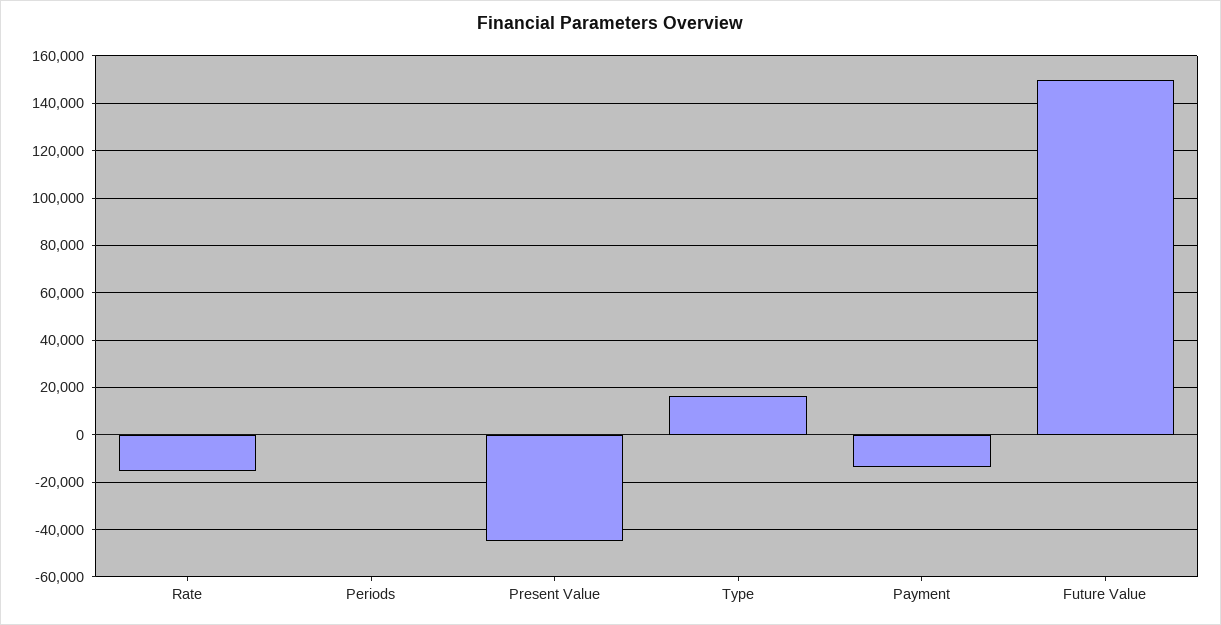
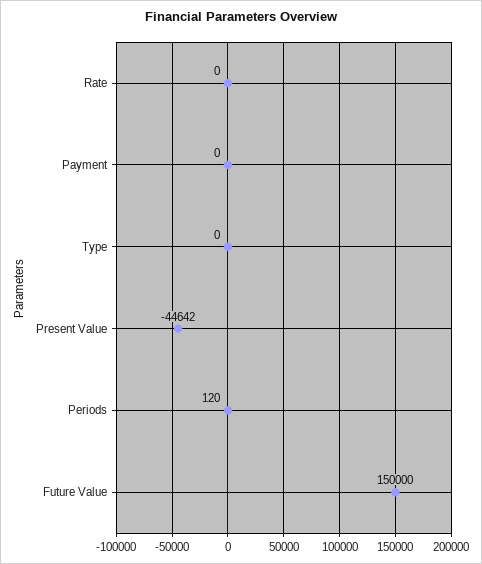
Rate: -15000 -> 0
Type: 15000 -> 0
Payment: -15000 -> 0

